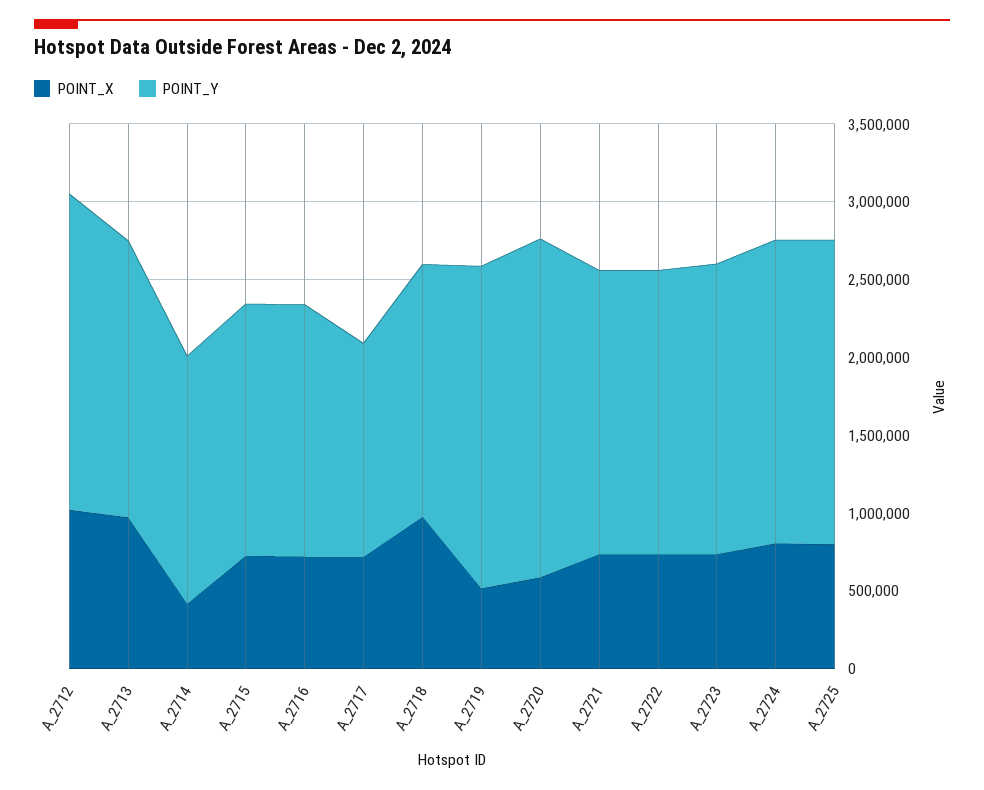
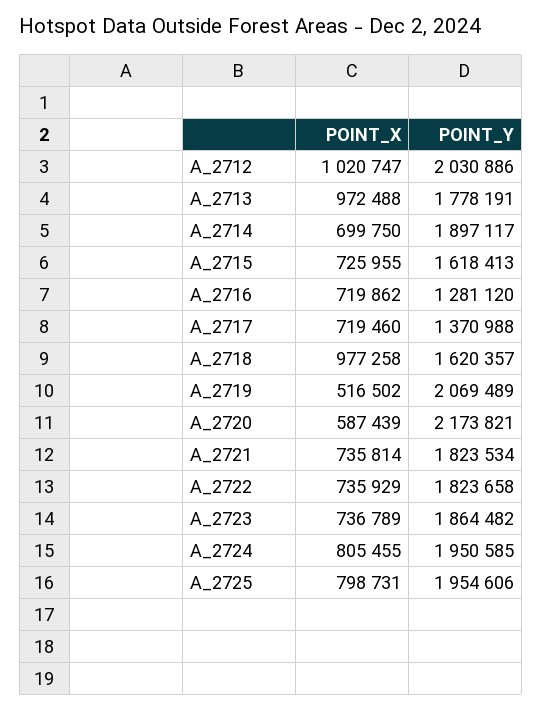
POINT_X, A_2714: 400000 -> 699750
POINT_Y, A_2714: 1600000 -> 1897117
POINT_Y, A_2716: 1600000 -> 1281120

